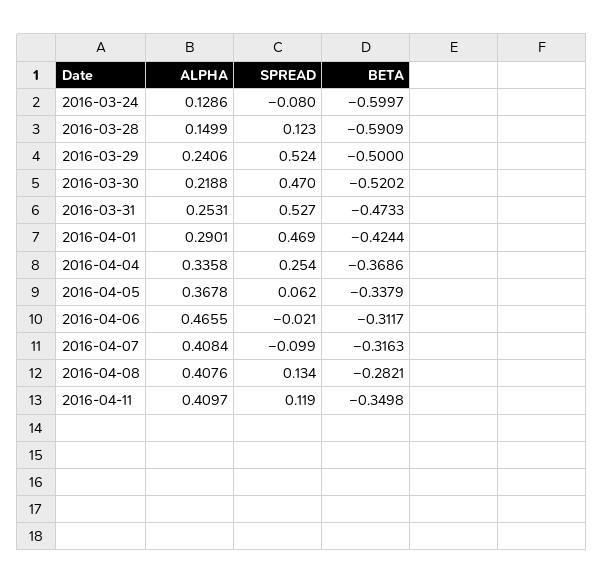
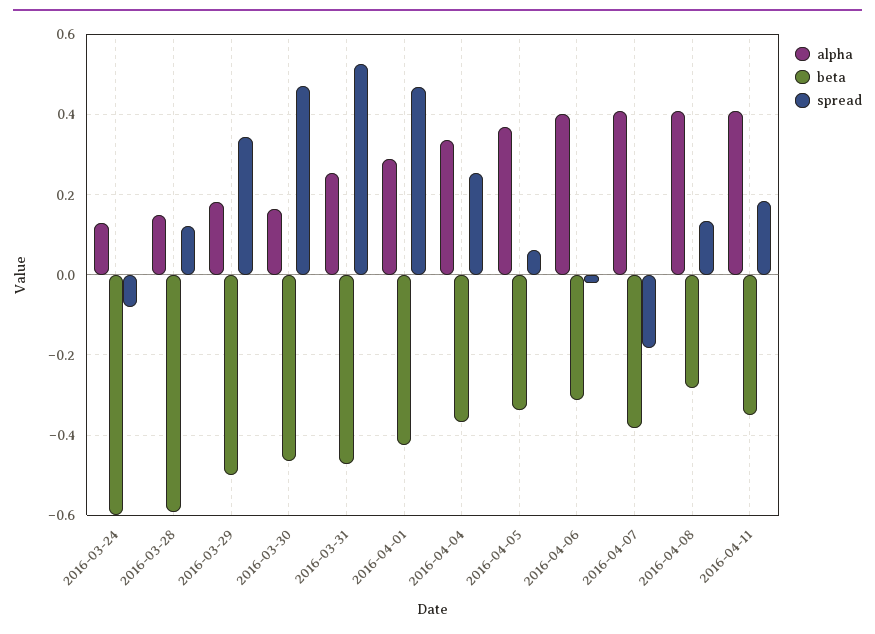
ALPHA, 2016-03-29: 0.2406 -> 0.18
SPREAD, 2016-03-29: 0.524 -> 0.34
ALPHA, 2016-03-30: 0.2188 -> 0.16
BETA, 2016-03-30: -0.5202 -> -0.46
ALPHA, 2016-04-06: 0.4655 -> 0.4
SPREAD, 2016-04-07: -0.099 -> -0.18
BETA, 2016-04-07: -0.3163 -> -0.38
SPREAD, 2016-04-11: 0.119 -> 0.18

